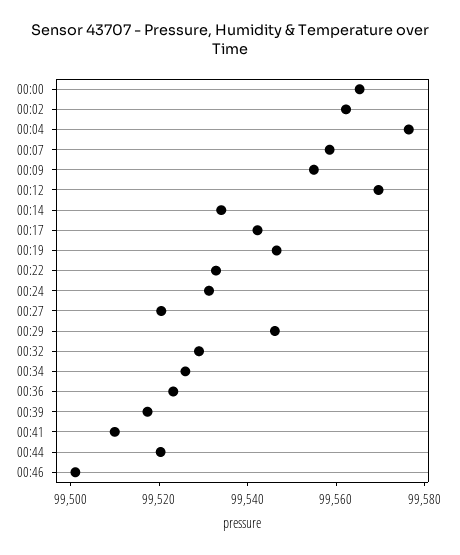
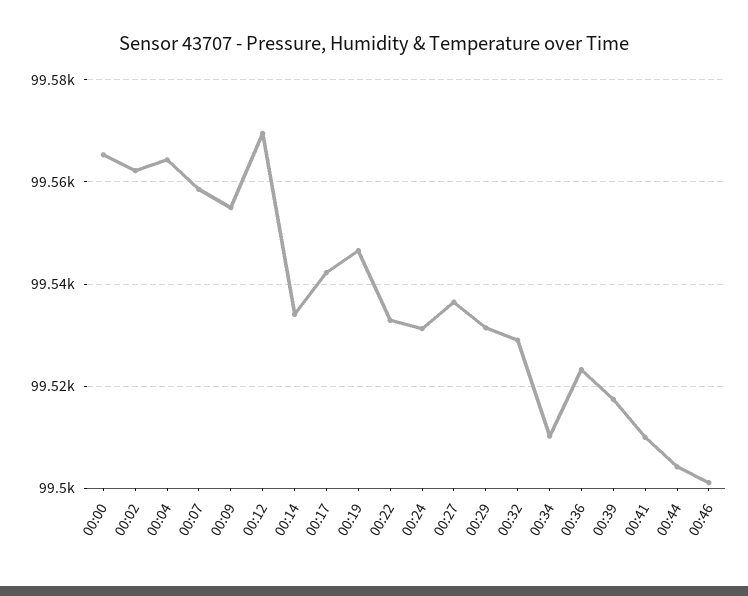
00:04: 99575 -> 99564
00:27: 99520 -> 99536
00:29: 99545 -> 99532
00:34: 99525 -> 99510
00:44: 99520 -> 99504

